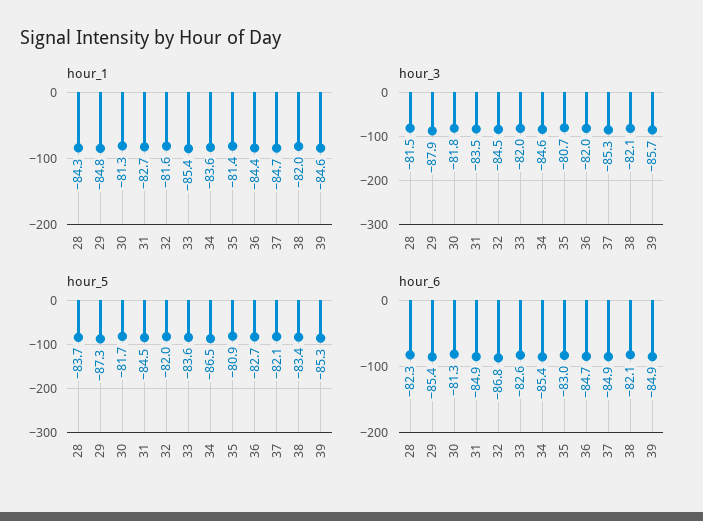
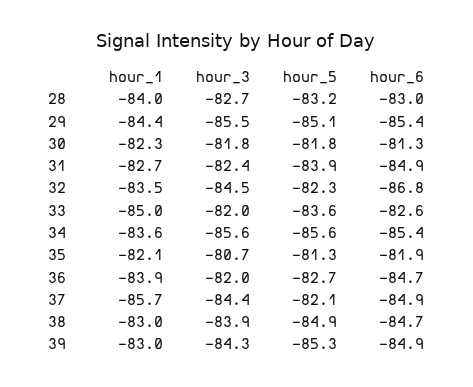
hour_1, 28: -84.3 -> -84
hour_1, 29: -84.8 -> -84.4
hour_1, 30: -81.3 -> -82.3
hour_1, 32: -81.6 -> -83.5
hour_1, 33: -85.4 -> -85
hour_1, 35: -81.4 -> -82.1
hour_1, 36: -84.4 -> -83.9
hour_1, 37: -84.7 -> -85.7
hour_1, 38: -82 -> -83
hour_1, 39: -84.6 -> -83
hour_3, 28: -81.5 -> -82.7
hour_3, 29: -87.9 -> -85.5
hour_3, 31: -83.5 -> -82.4
hour_3, 34: -84.6 -> -85.6
hour_3, 37: -85.3 -> -84.4
hour_3, 38: -82.1 -> -83.9
hour_3, 39: -85.7 -> -84.3
hour_5, 28: -83.7 -> -83.2
hour_5, 29: -87.3 -> -85.1
hour_5, 30: -81.7 -> -81.8
hour_5, 31: -84.5 -> -83.9
hour_5, 32: -82 -> -82.3
hour_5, 34: -86.5 -> -85.6
hour_5, 35: -80.9 -> -81.3
hour_5, 38: -83.4 -> -84.9
hour_6, 28: -82.3 -> -83
hour_6, 35: -83 -> -81.9
hour_6, 38: -82.1 -> -84.7

